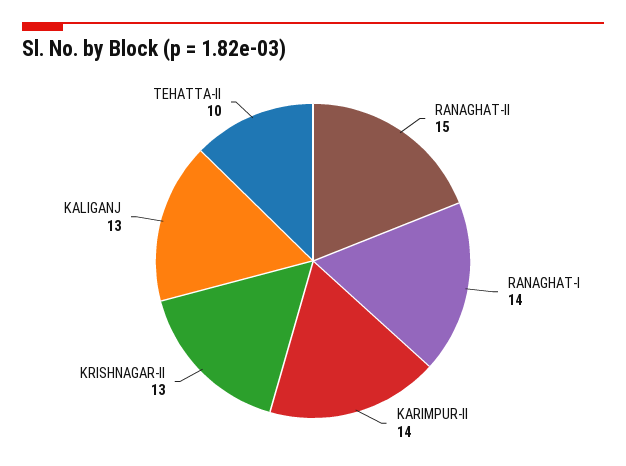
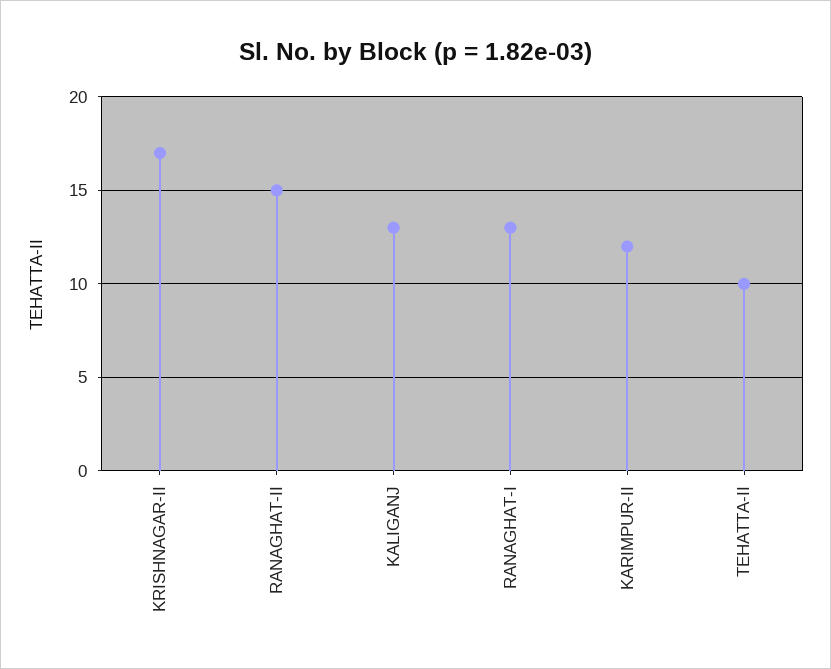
RANAGHAT-I: 14 -> 13
KARIMPUR-II: 14 -> 12
KRISHNAGAR-II: 13 -> 17

